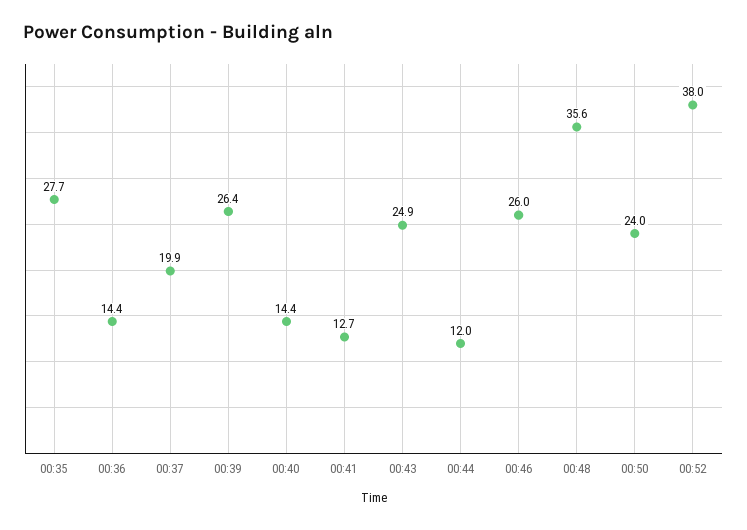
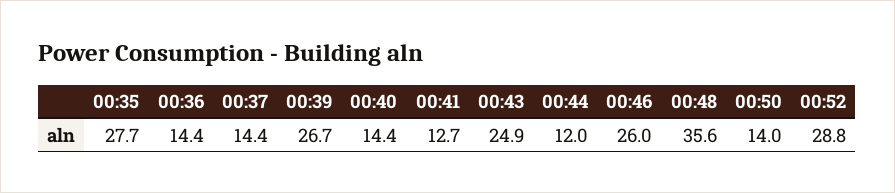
00:37: 19.9 -> 14.4
00:39: 26.4 -> 26.7
00:50: 24 -> 14
00:52: 38 -> 28.8

